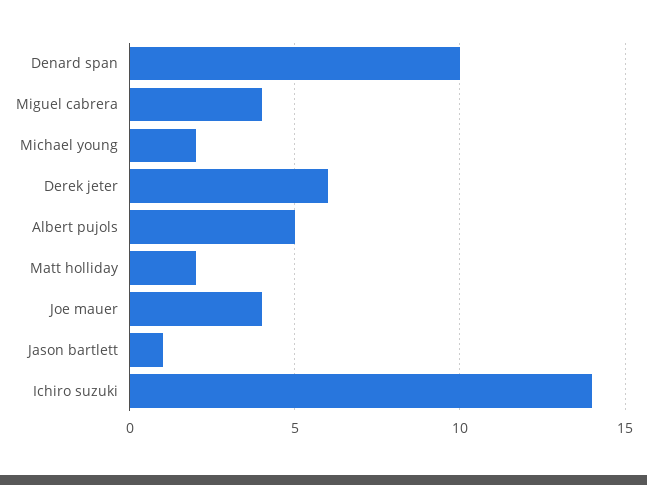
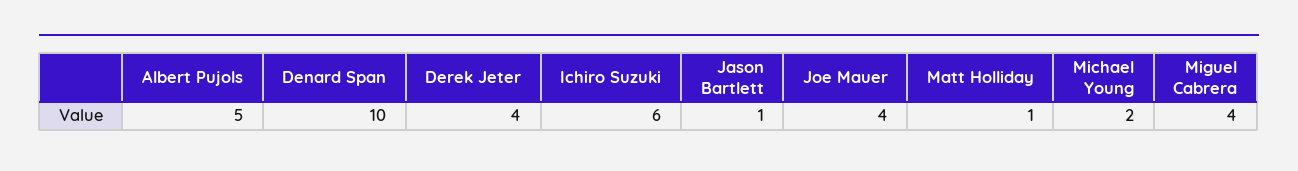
Derek jeter: 6 -> 4
Matt holliday: 2 -> 1
Ichiro suzuki: 14 -> 6

